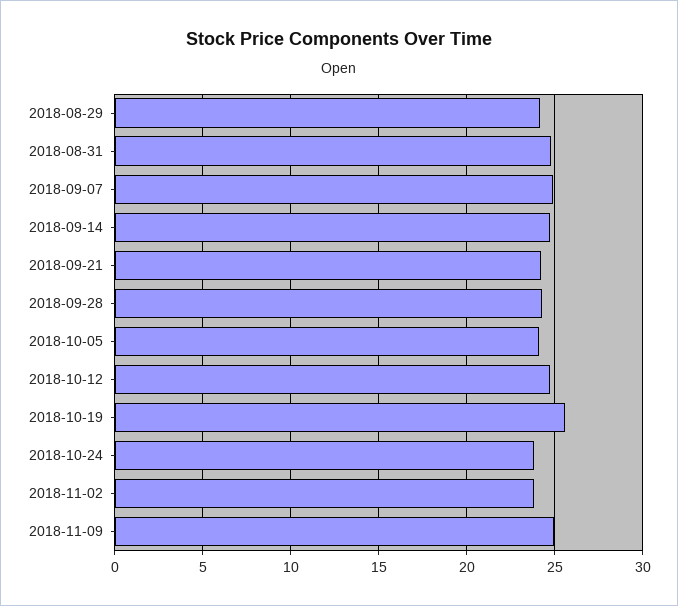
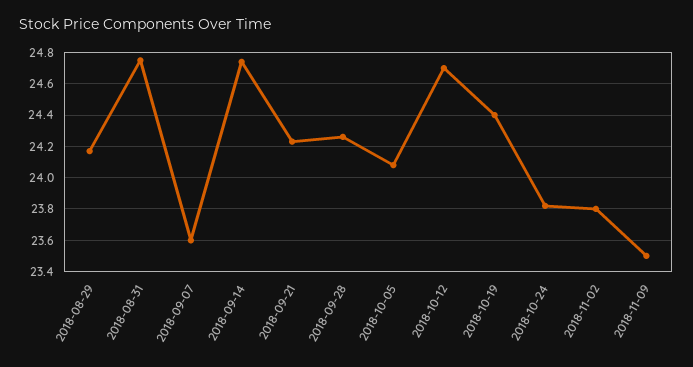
2018-09-07: 25 -> 23.6
2018-10-19: 25.5 -> 24.4
2018-11-09: 25 -> 23.5

